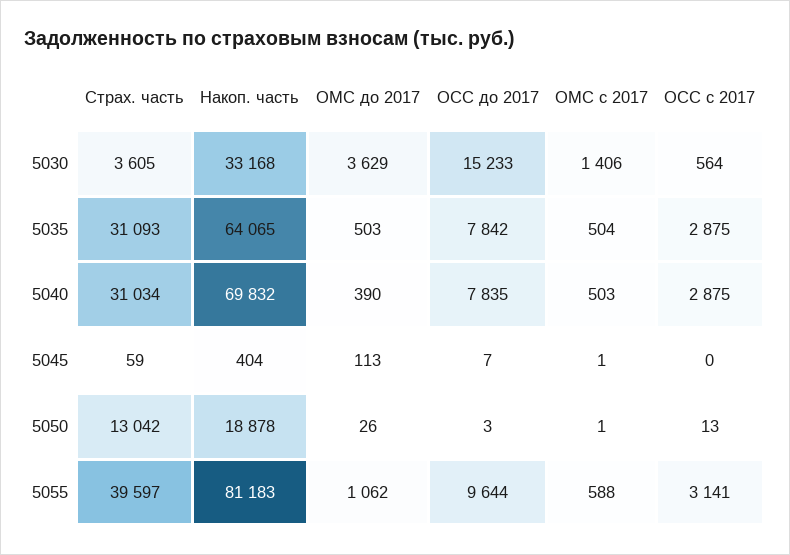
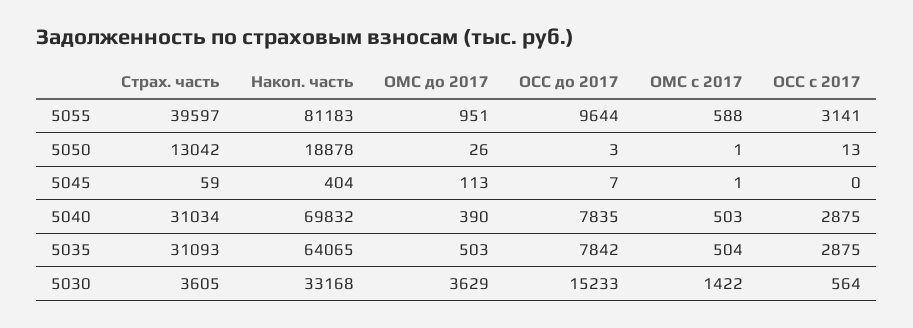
ОМС с 2017, 5030: 1406 -> 1422
ОМС до 2017, 5055: 1062 -> 951

